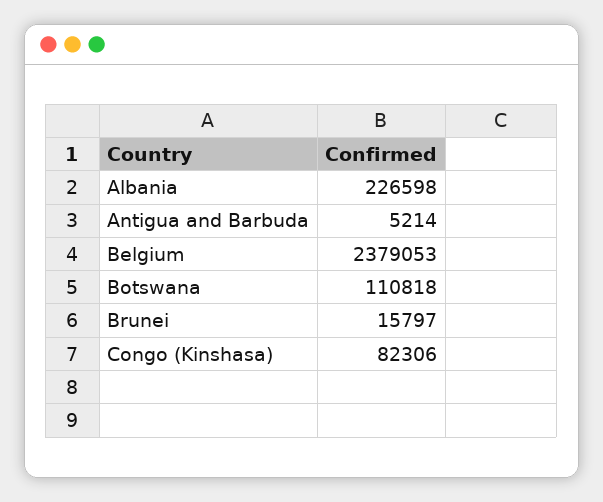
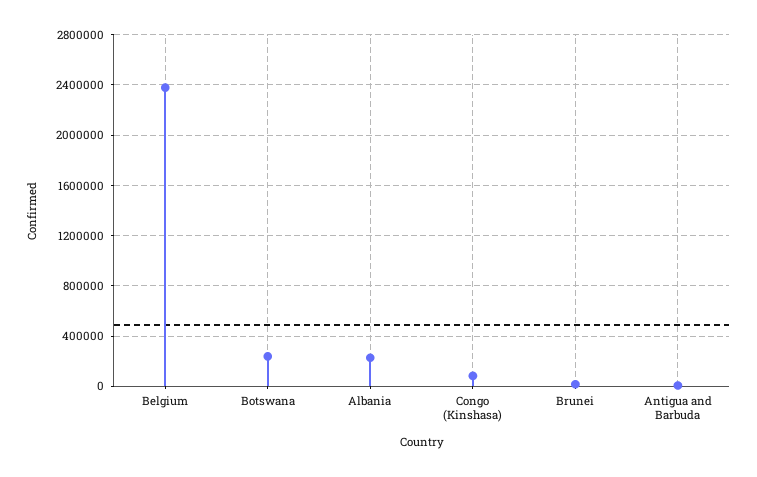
Botswana: 110818 -> 250000

